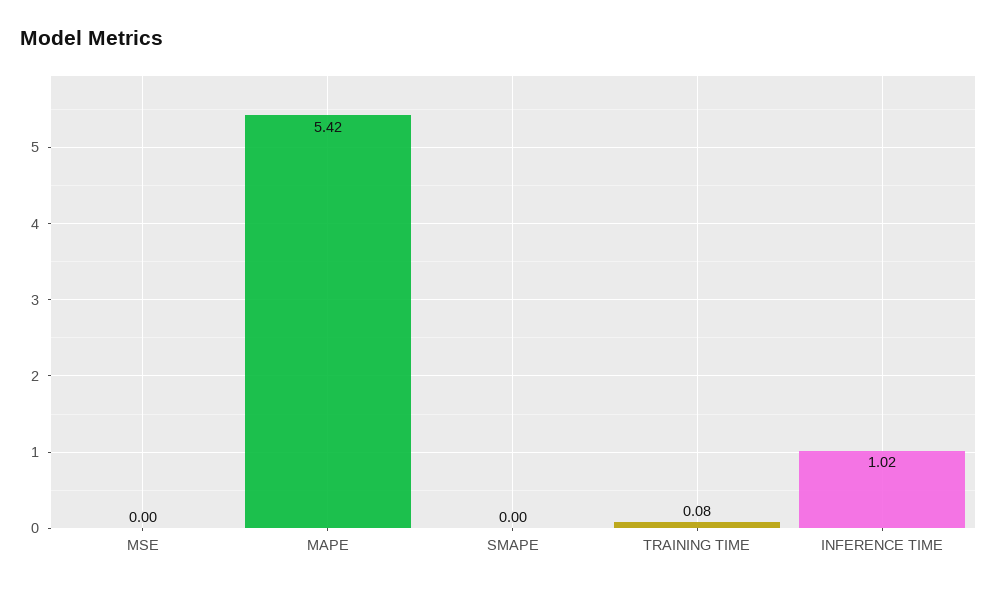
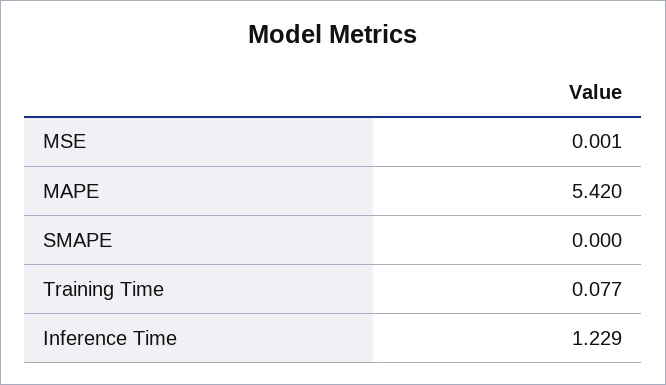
INFERENCE TIME: 1.02 -> 1.229

